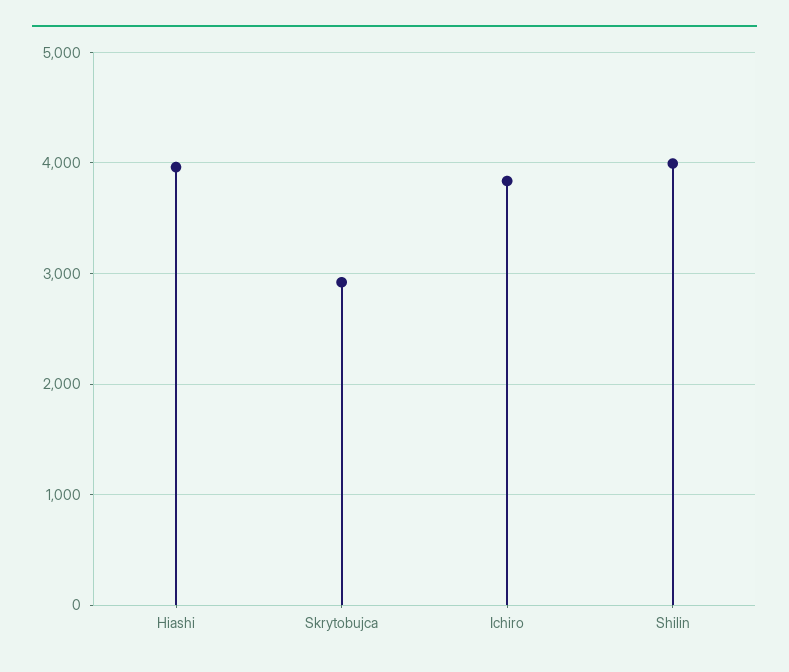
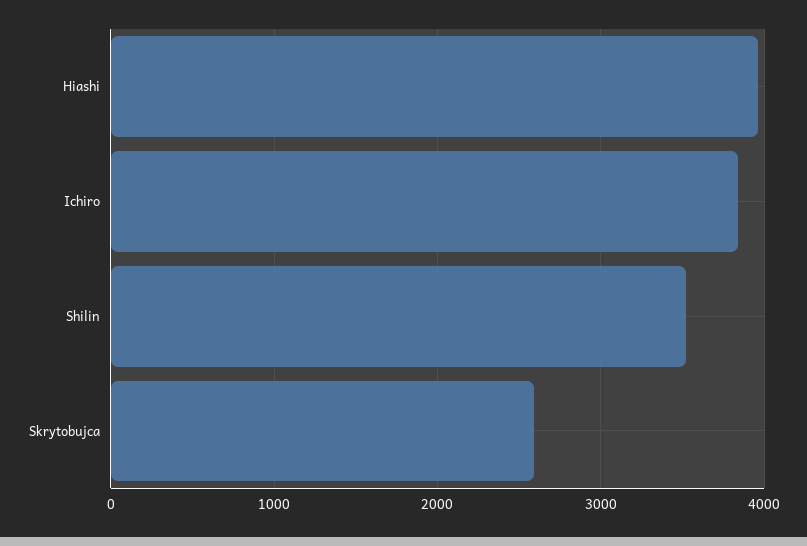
Skrytobujca: 2900 -> 2600
Shilin: 4000 -> 3500

